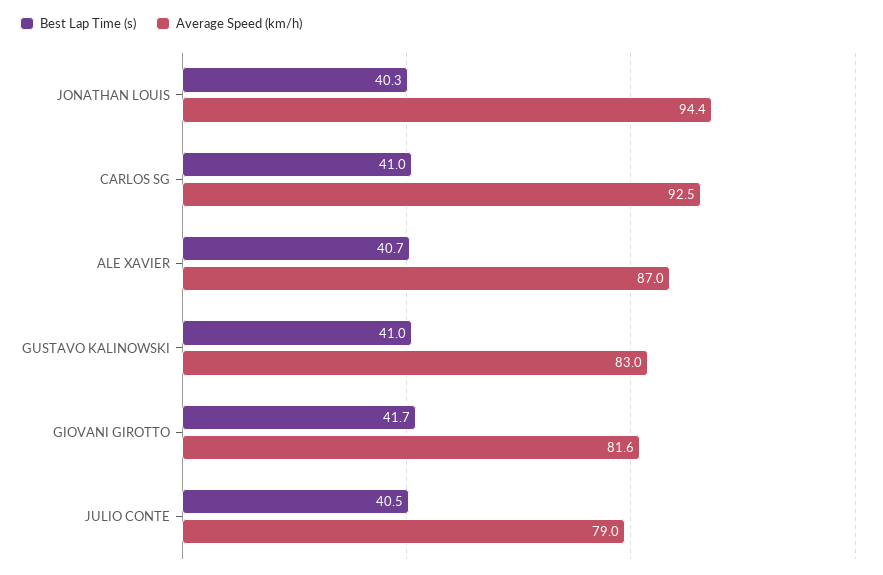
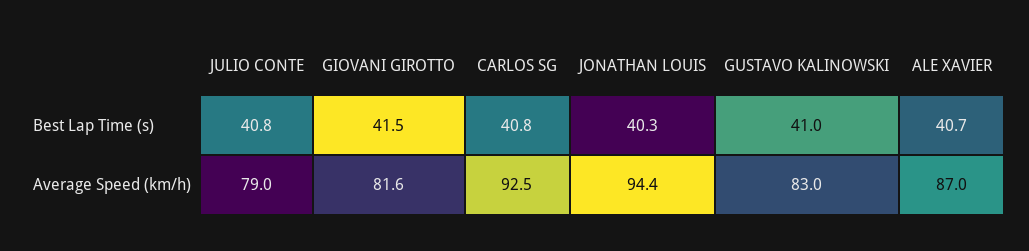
Best Lap Time (s), CARLOS SG: 41 -> 40.8
Best Lap Time (s), GIOVANI GIROTTO: 41.7 -> 41.5
Best Lap Time (s), JULIO CONTE: 40.5 -> 40.8

